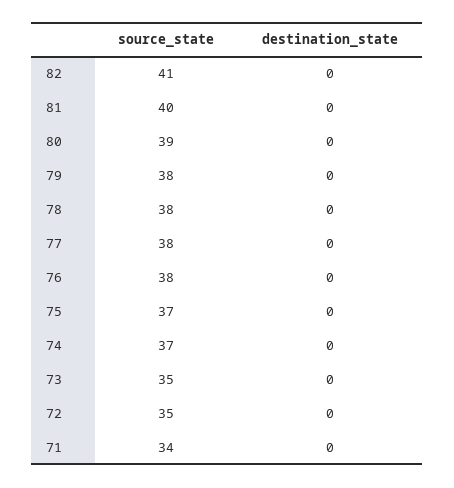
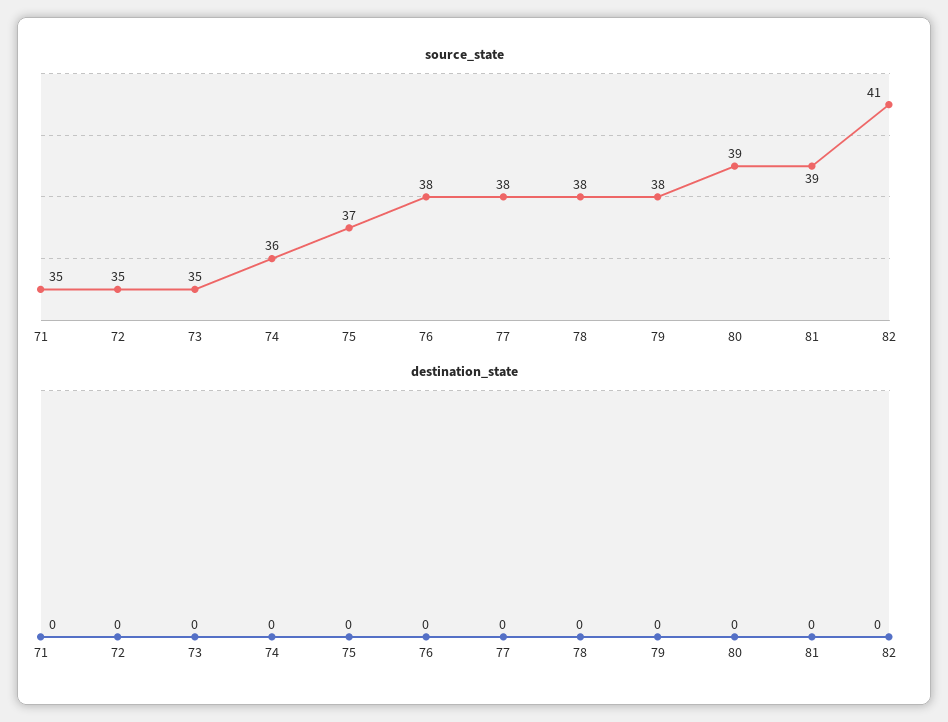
source_state, 81: 40 -> 39
source_state, 74: 37 -> 36
source_state, 71: 34 -> 35

